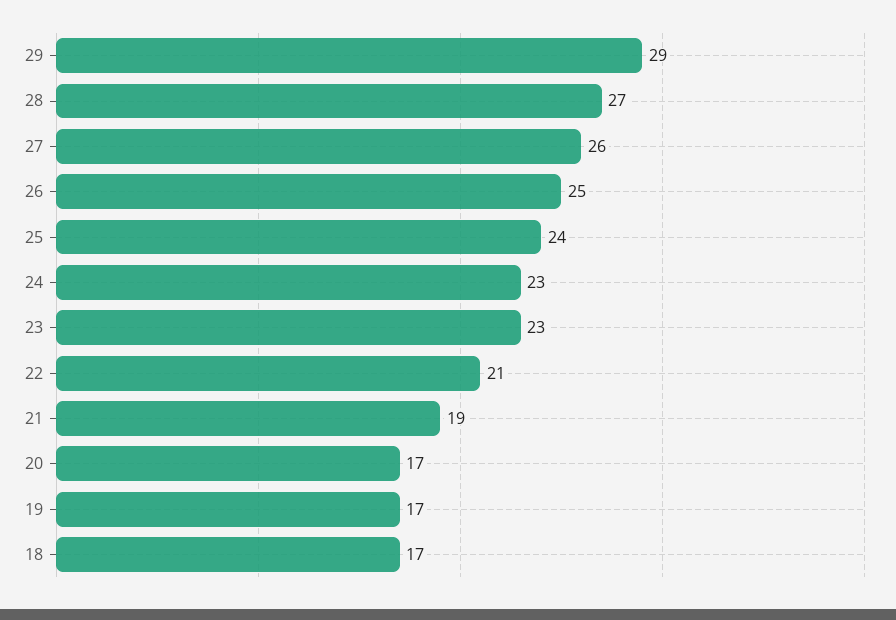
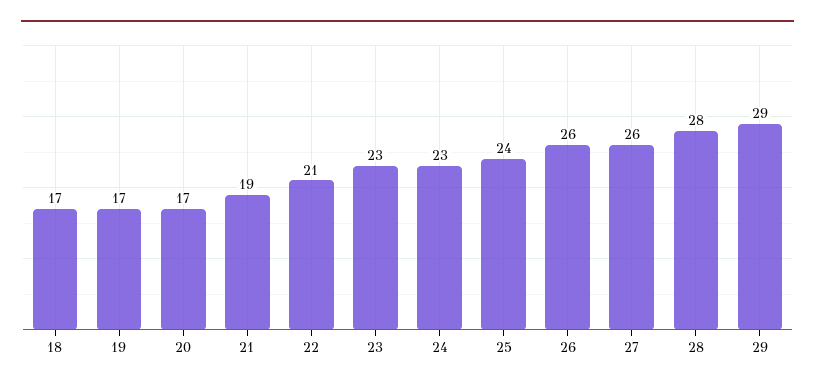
28: 27 -> 28
26: 25 -> 26

